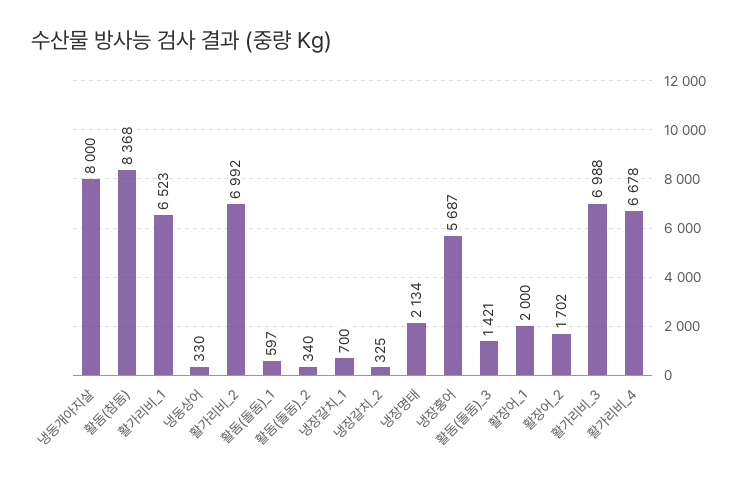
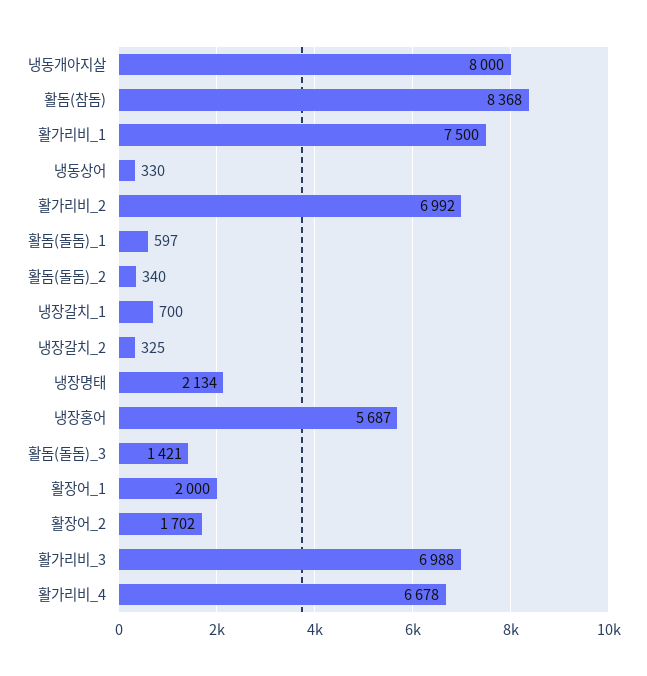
활가리비_1: 6523 -> 7500

